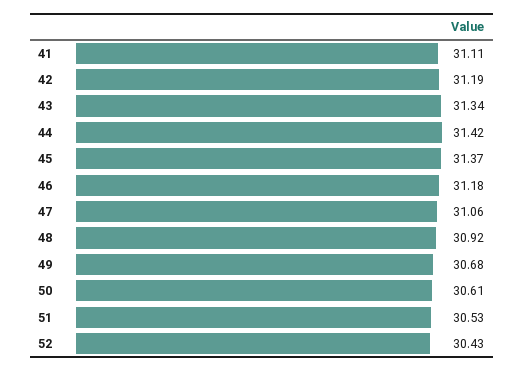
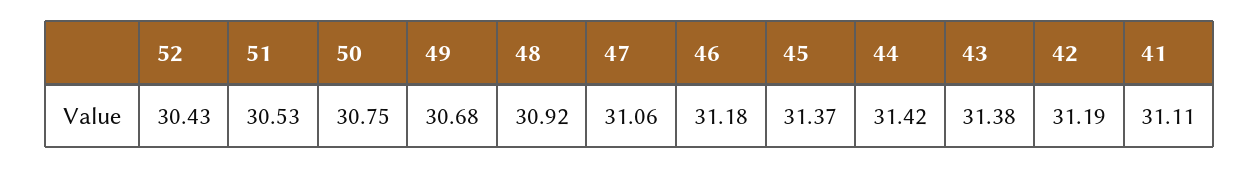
43: 31.34 -> 31.38
50: 30.61 -> 30.75

